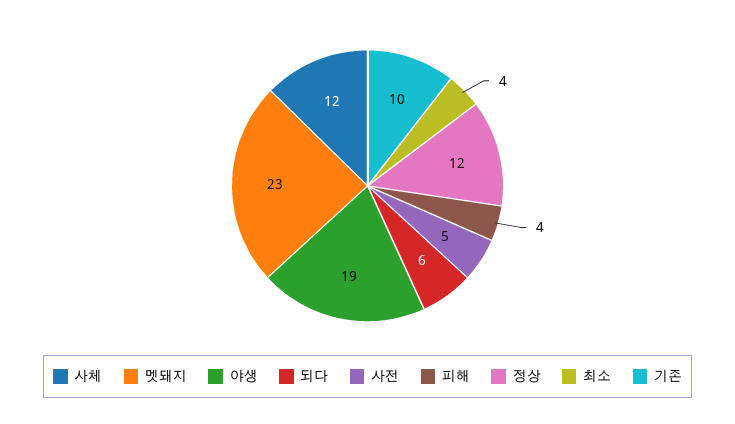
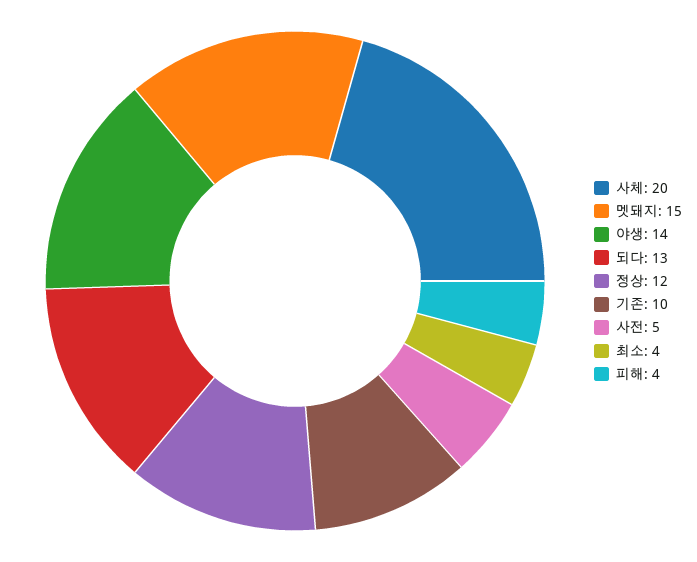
사체: 12 -> 20
멧돼지: 23 -> 15
야생: 19 -> 14
되다: 6 -> 13

